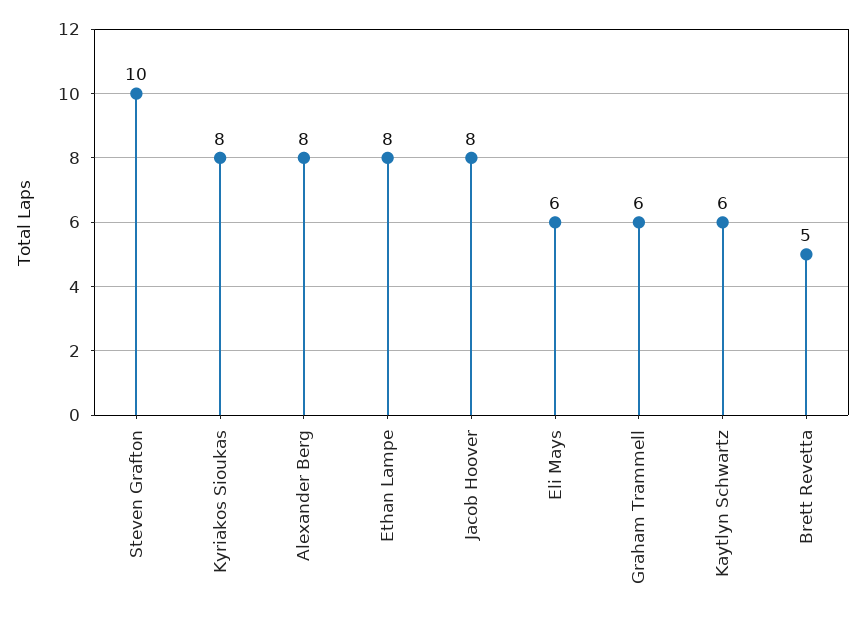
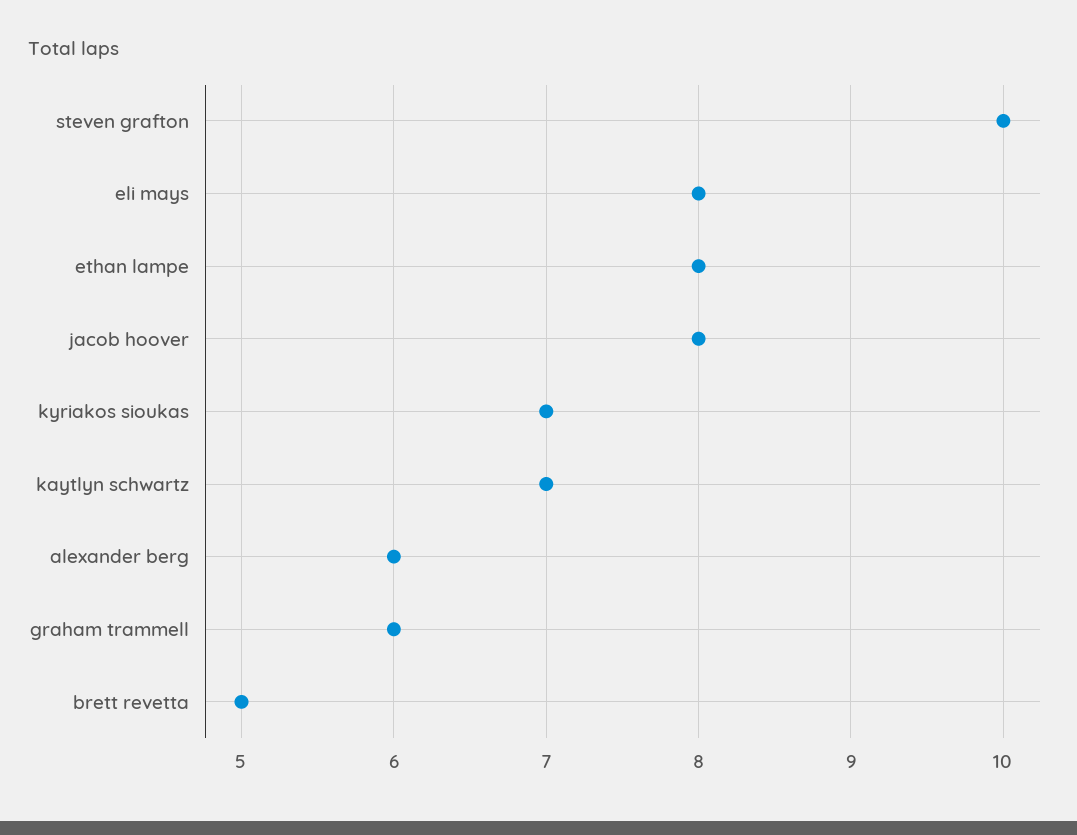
Kyriakos Sioukas: 8 -> 7
Alexander Berg: 8 -> 6
Eli Mays: 6 -> 8
Kaytlyn Schwartz: 6 -> 7

